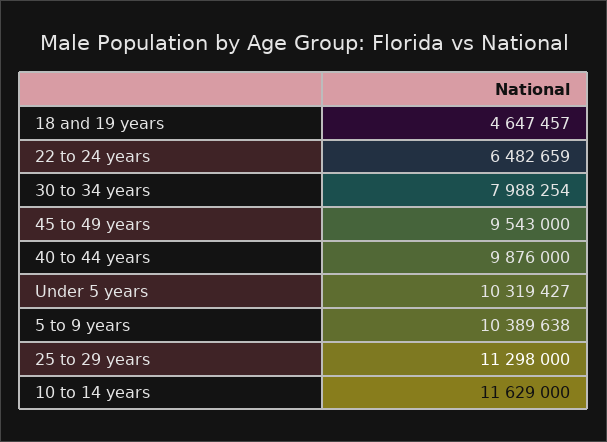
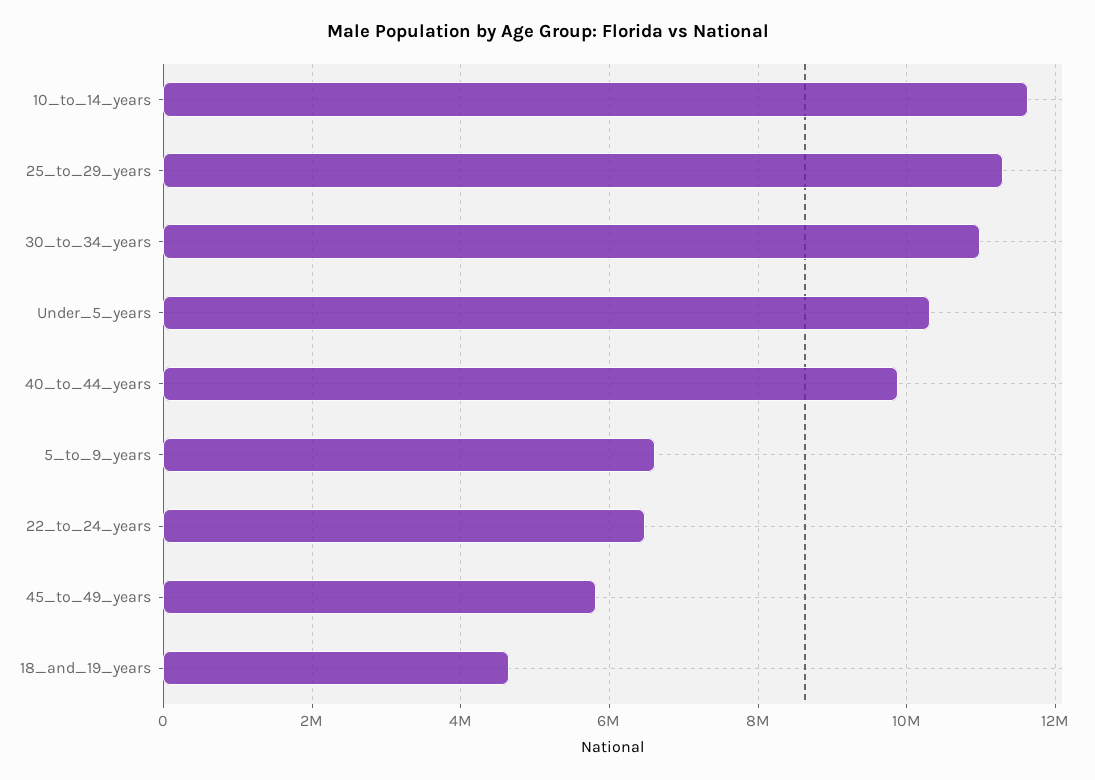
30 to 34 years: 7988254 -> 11000000
45 to 49 years: 9543000 -> 5800000
5 to 9 years: 10389638 -> 6600000

